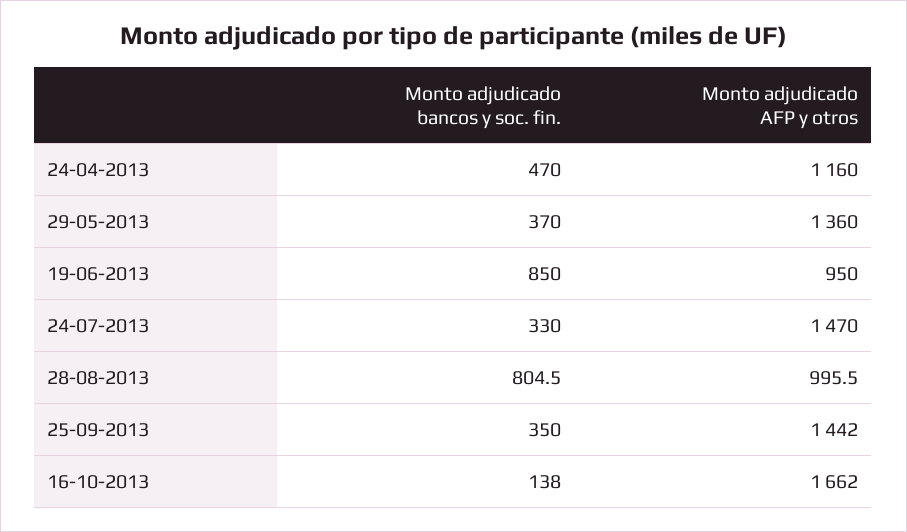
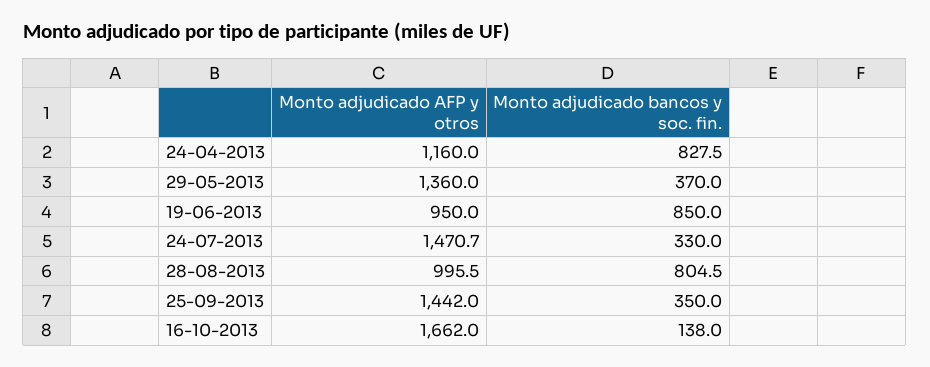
Monto adjudicado bancos y soc. fin., 24-04-2013: 470 -> 827.5
Monto adjudicado AFP y otros, 24-07-2013: 1470 -> 1470.7

